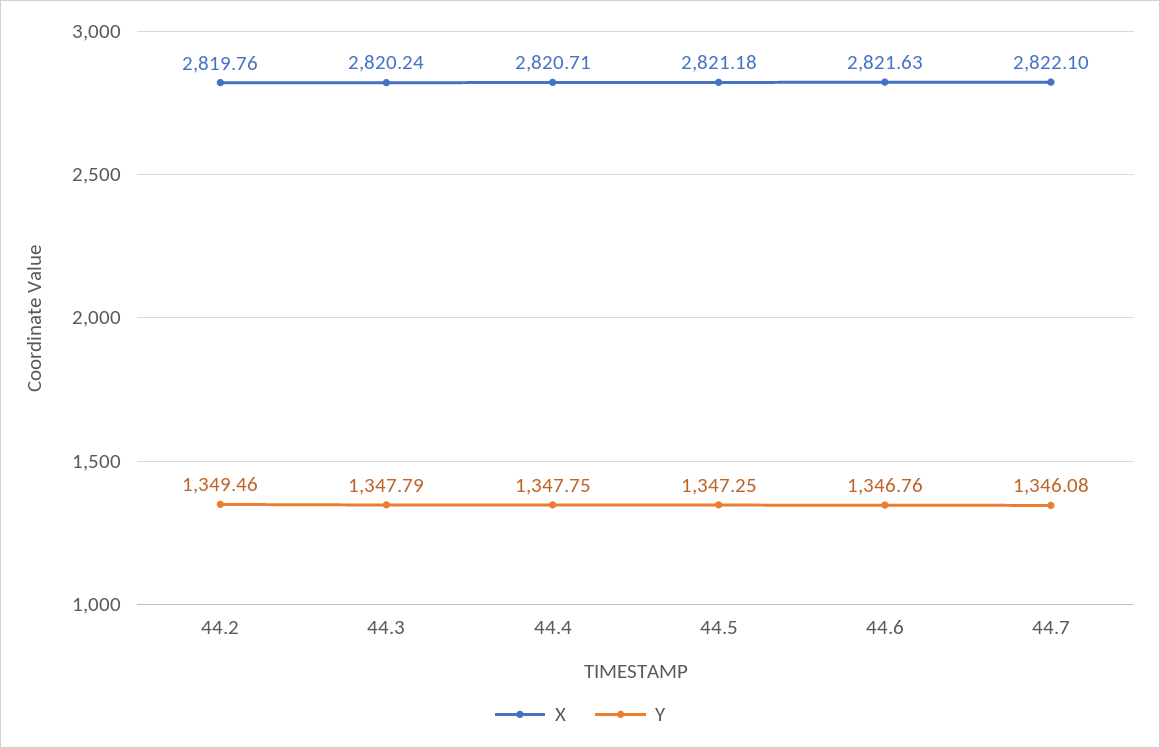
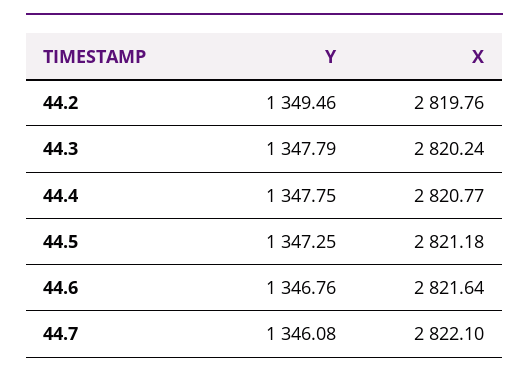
X, 44.4: 2820.71 -> 2820.77
X, 44.6: 2821.63 -> 2821.64

